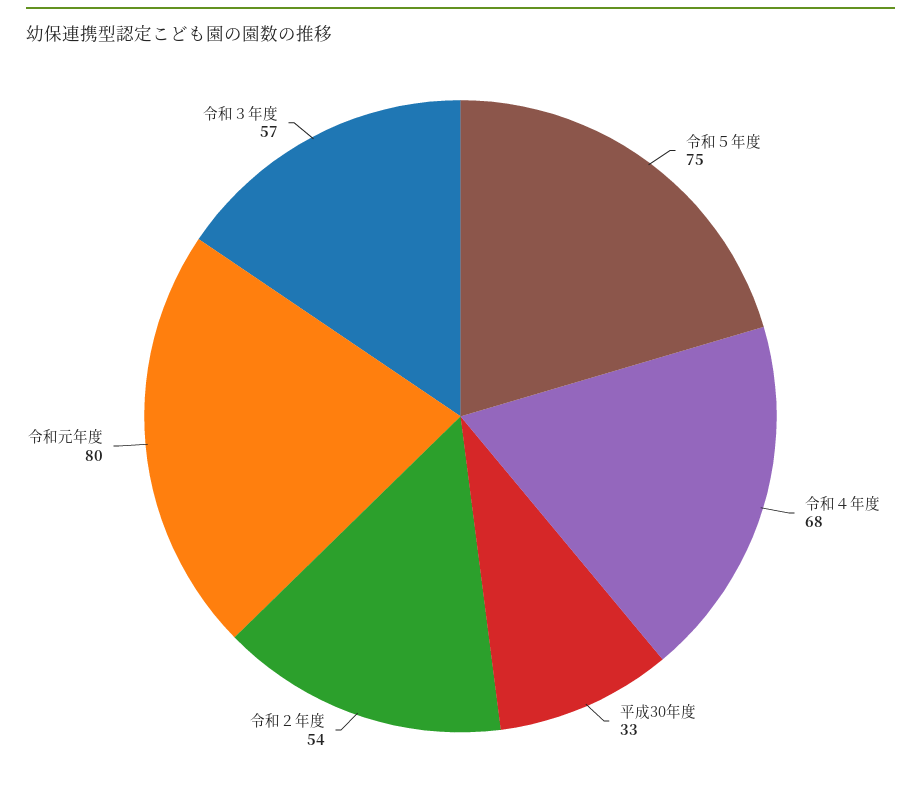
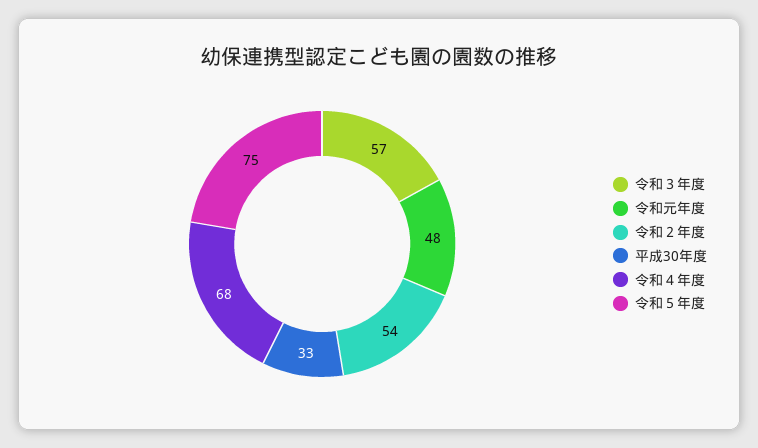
令和元年度: 80 -> 48

